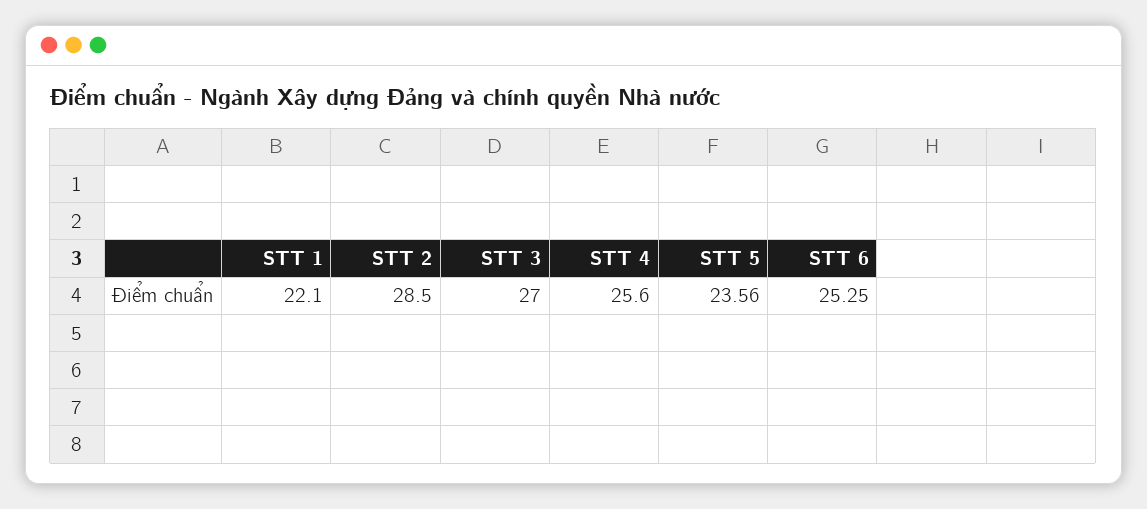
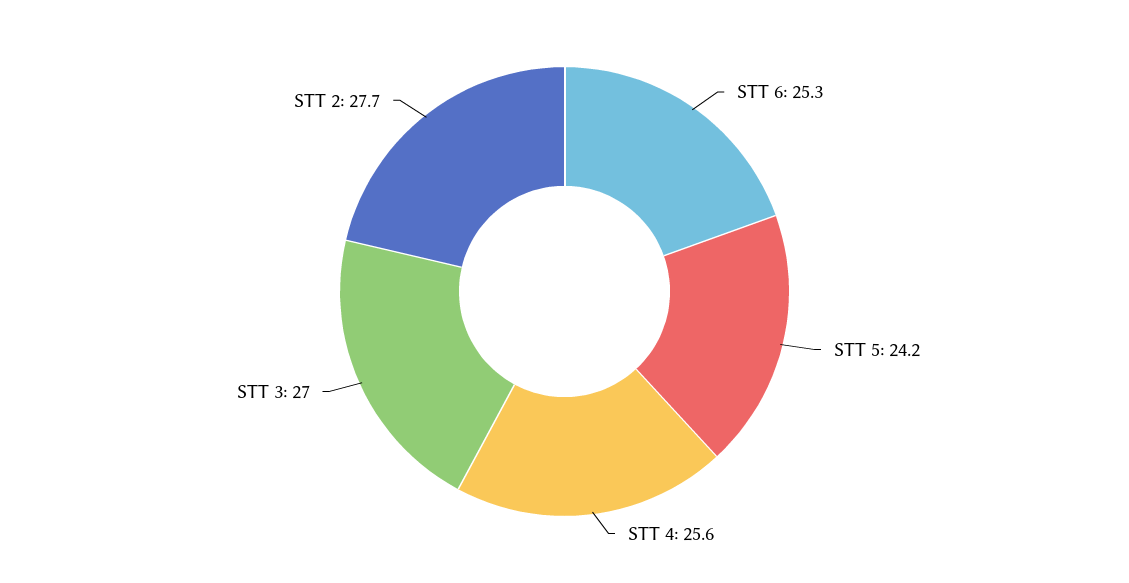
STT 1: 22.1 -> none
STT 2: 28.5 -> 27.7
STT 5: 23.56 -> 24.2

